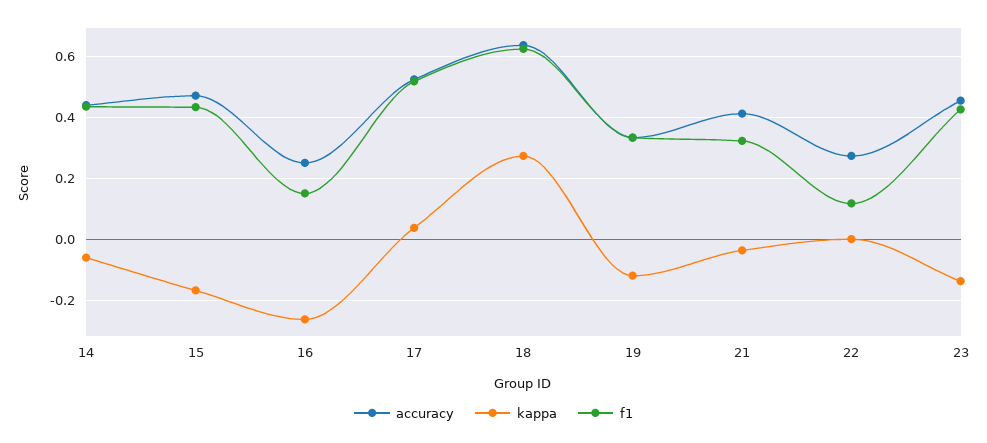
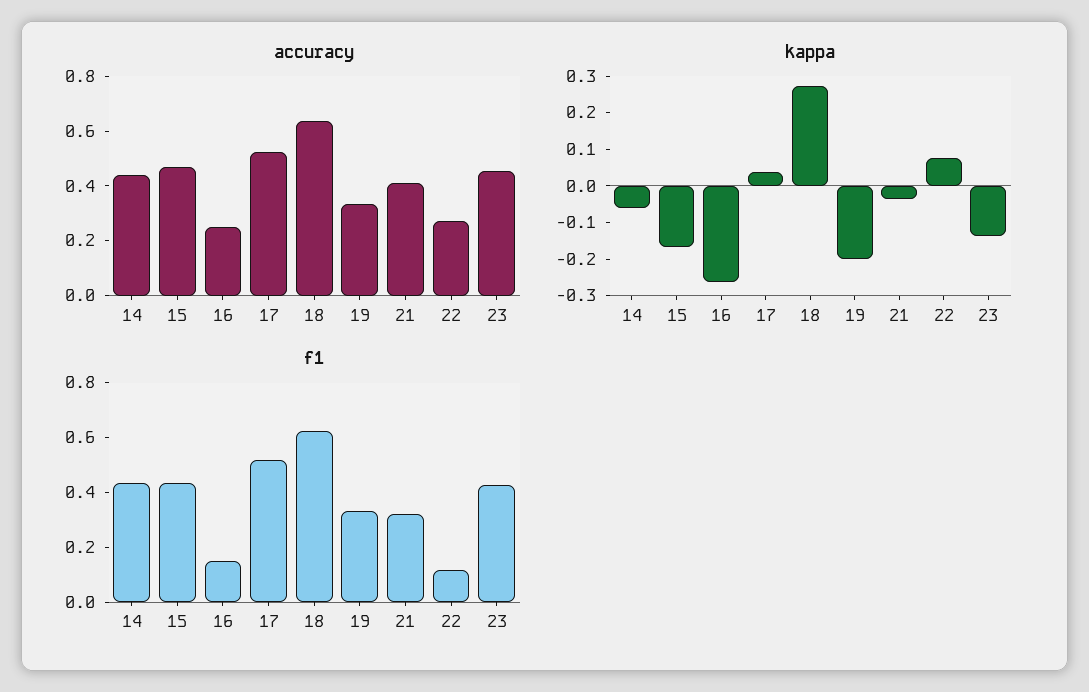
kappa, 19: -0.12 -> -0.2
kappa, 22: 0 -> 0.075

